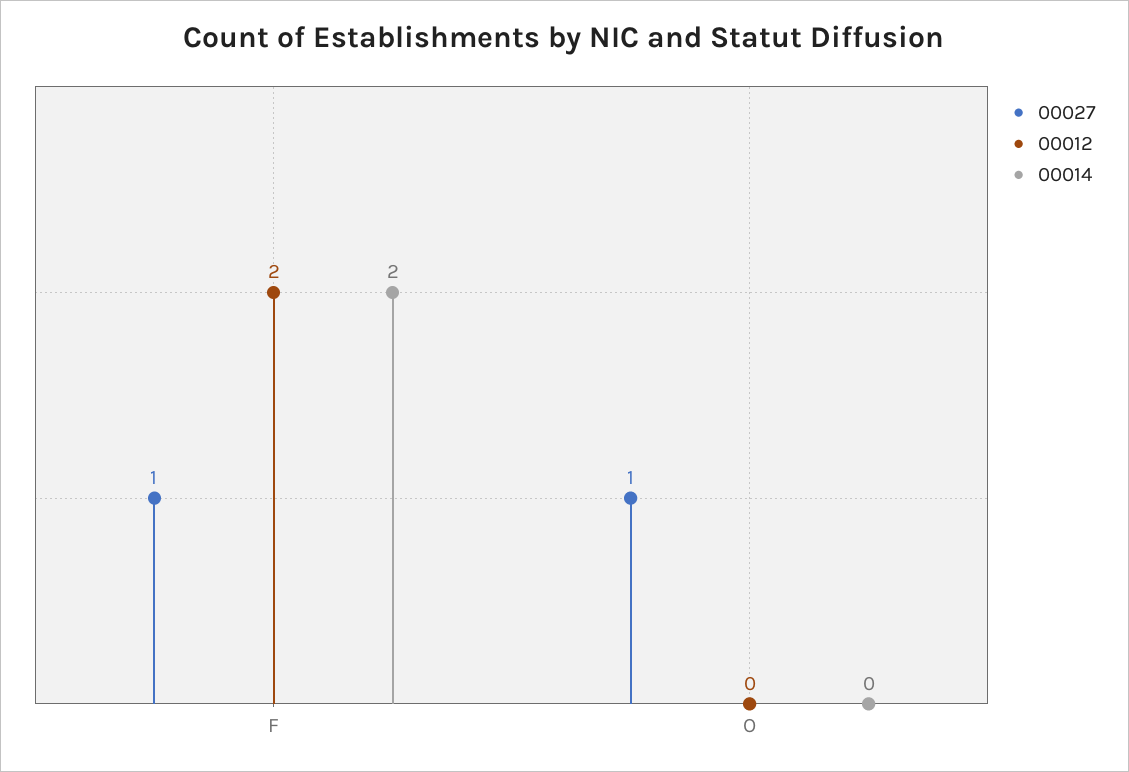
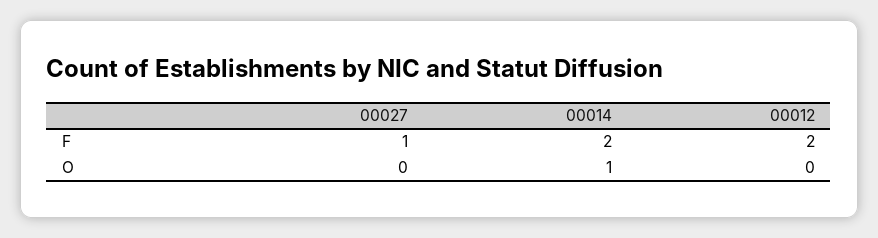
00027, O: 1 -> 0
00014, O: 0 -> 1

